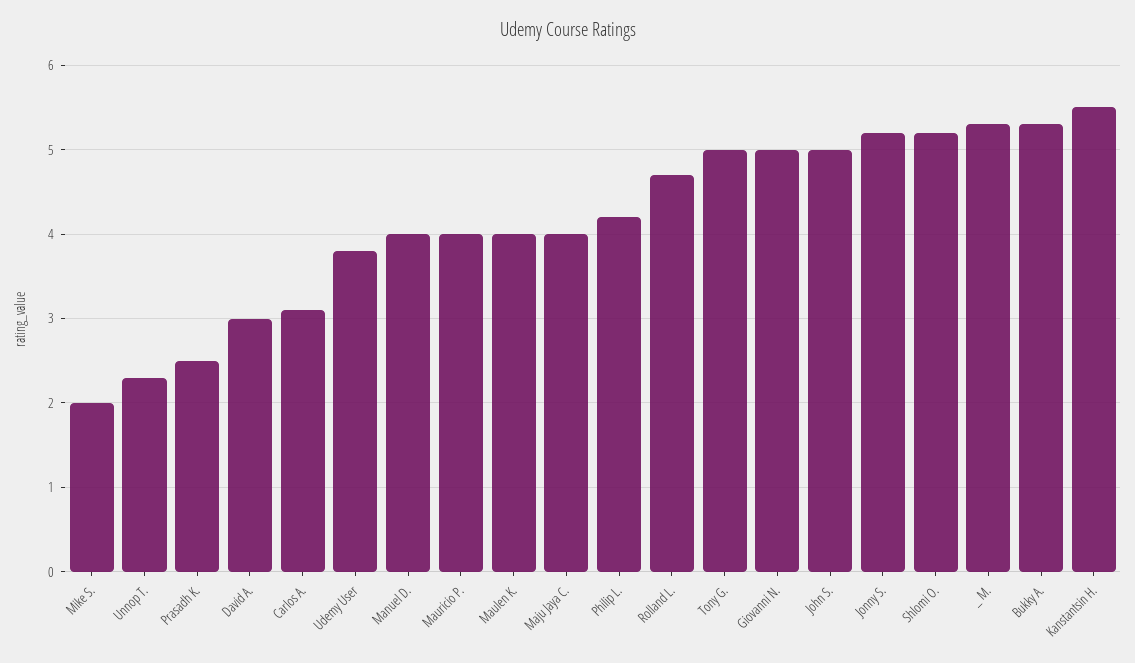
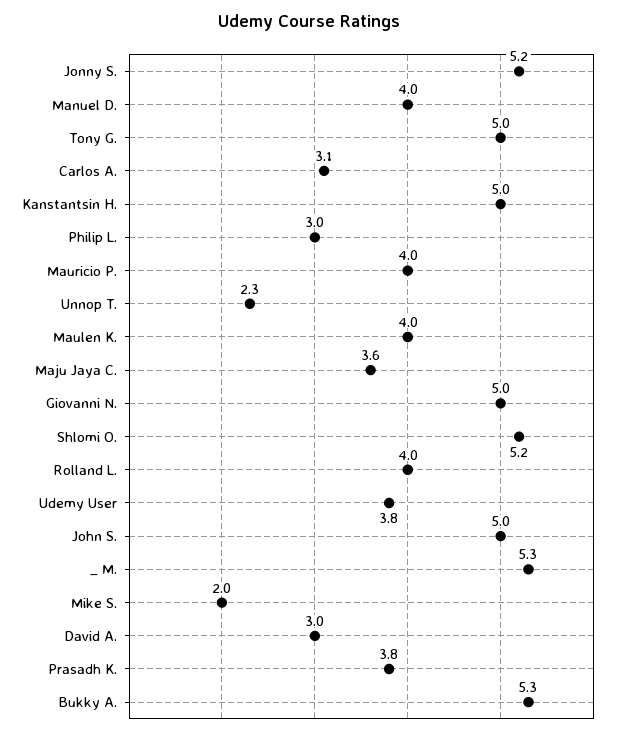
Prasadh K.: 2.5 -> 3.8
Maju Jaya C.: 4 -> 3.6
Philip L.: 4.2 -> 3
Rolland L.: 4.7 -> 4
Kanstantsin H.: 5.5 -> 5

